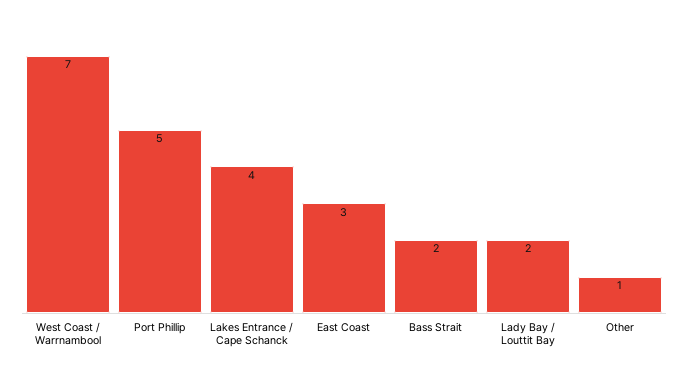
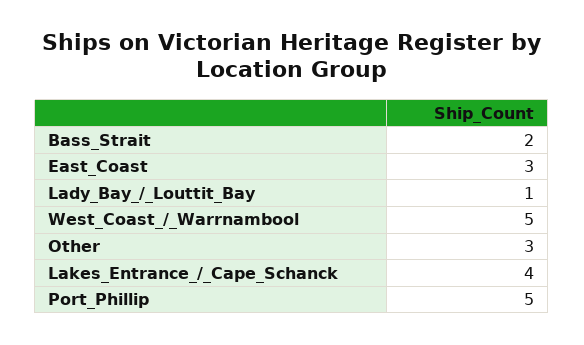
West Coast / Warrnambool: 7 -> 5
Lady Bay / Louttit Bay: 2 -> 1
Other: 1 -> 3

